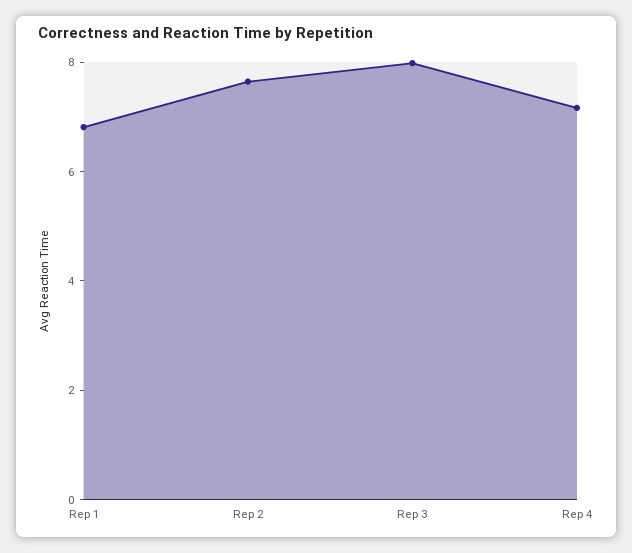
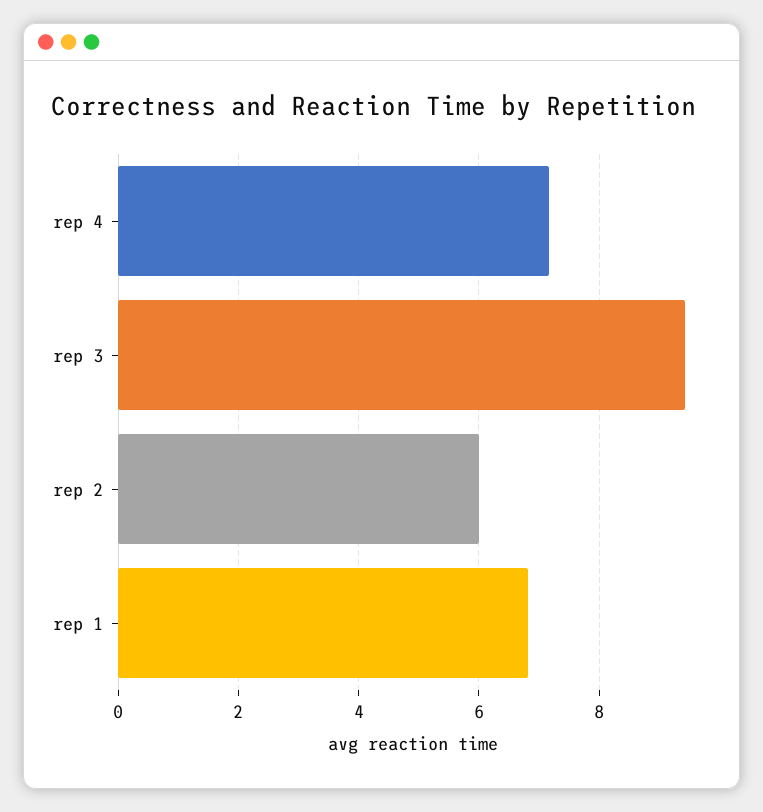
Rep 2: 7.5 -> 6
Rep 3: 8 -> 9.4

